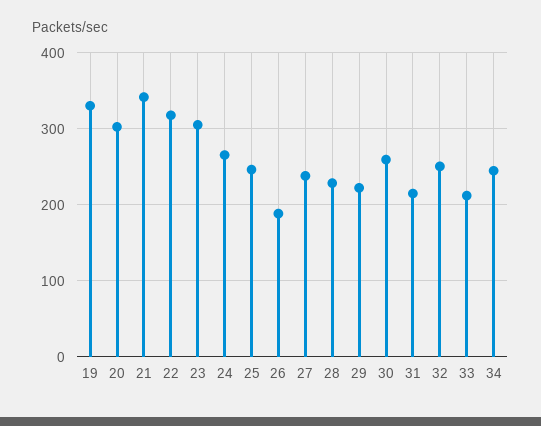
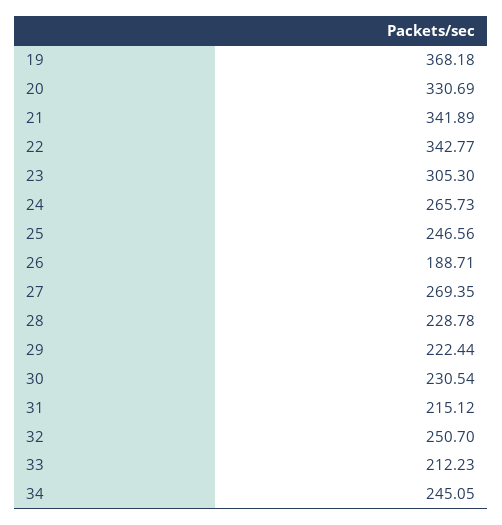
19: 330 -> 368.18
20: 300 -> 330.69
22: 320 -> 342.77
27: 240 -> 269.35
30: 260 -> 230.54

